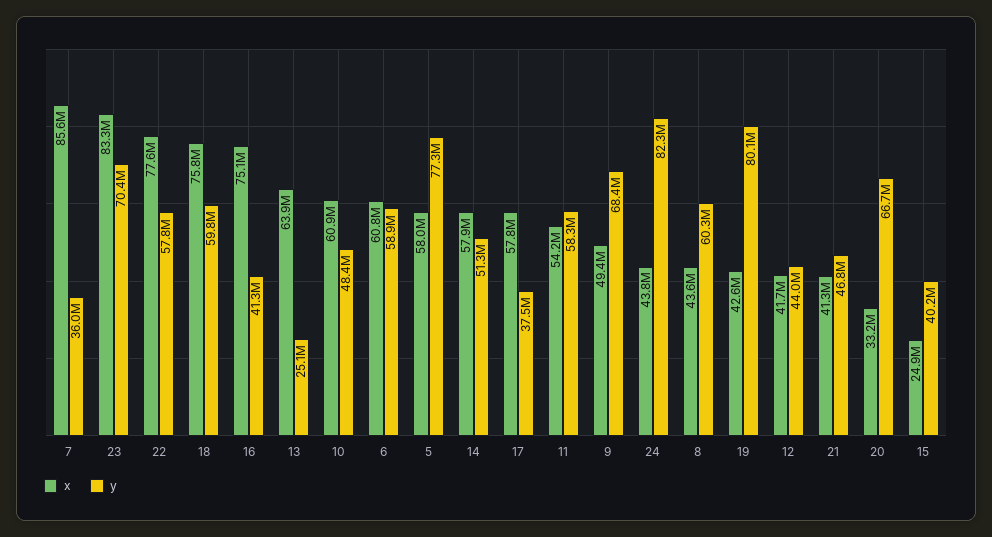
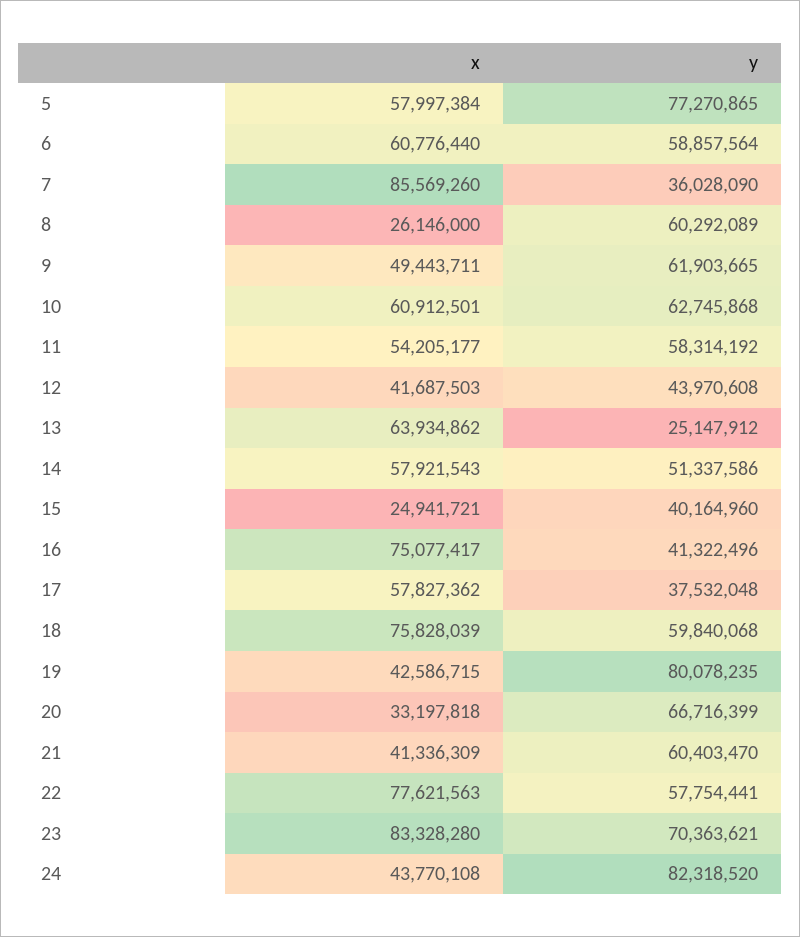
y, 10: 48400000 -> 62745868
y, 9: 68400000 -> 61903665
x, 8: 43600000 -> 26146000
y, 21: 46800000 -> 60403470

